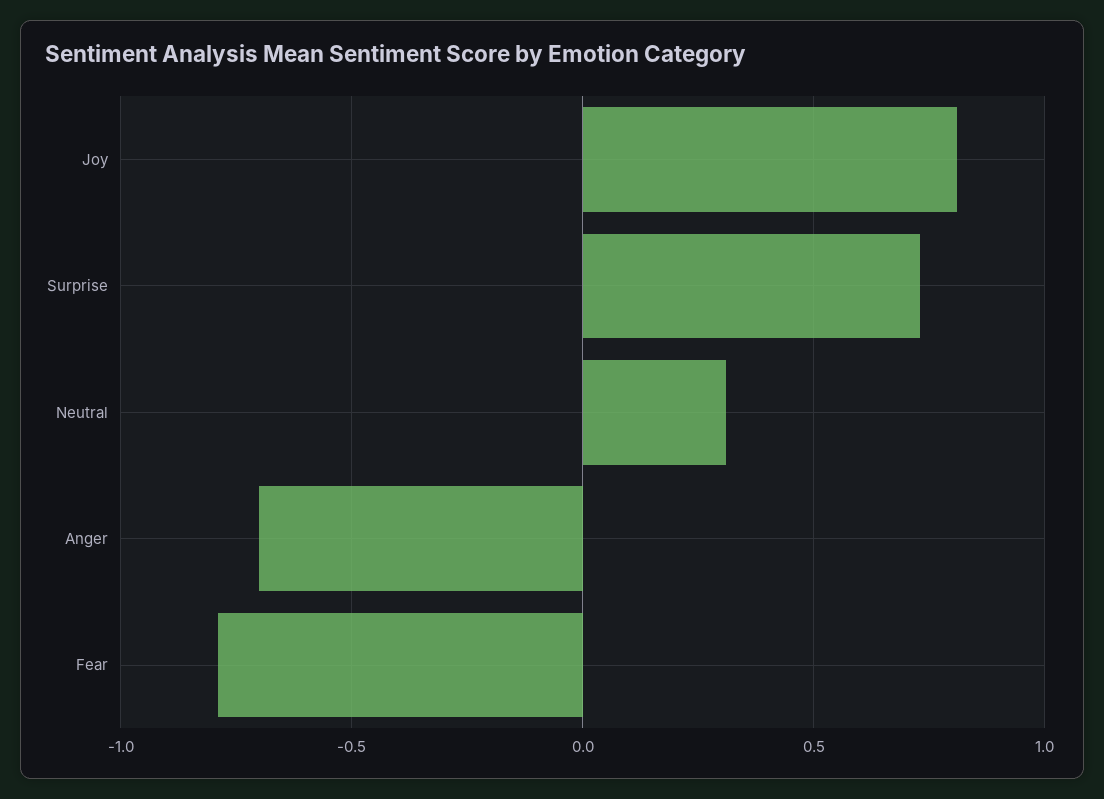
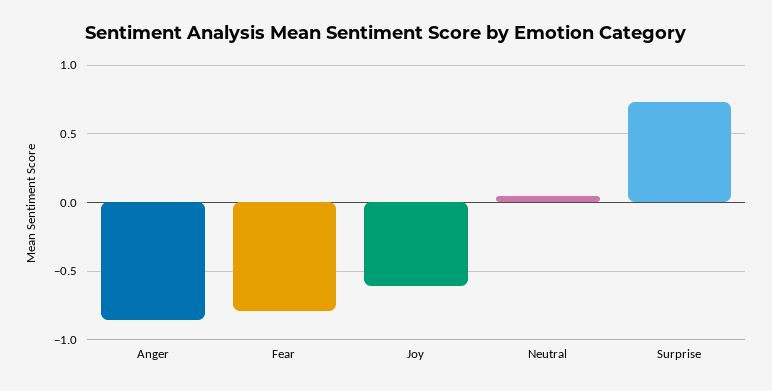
Joy: 0.8 -> -0.6
Neutral: 0.3 -> 0.05
Anger: -0.7 -> -0.85

